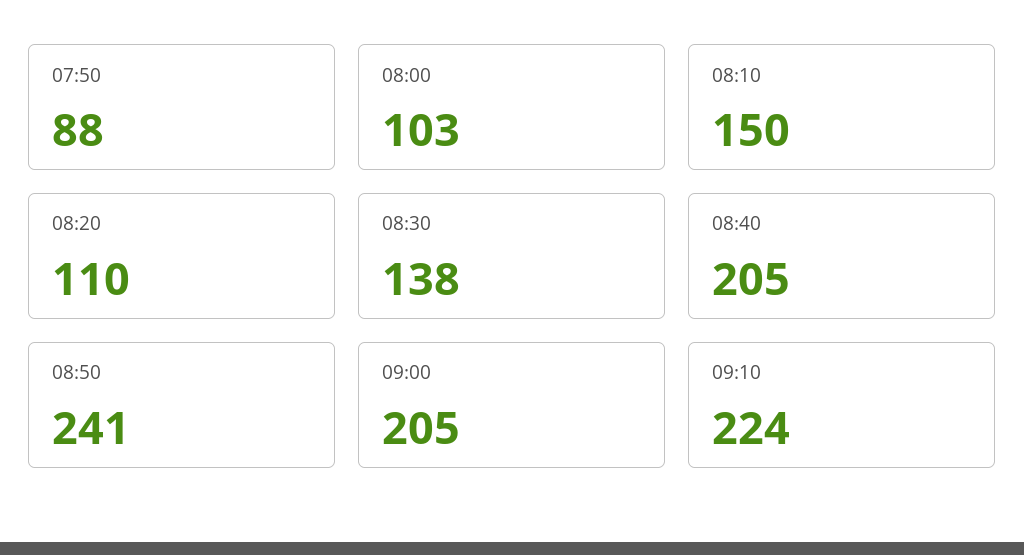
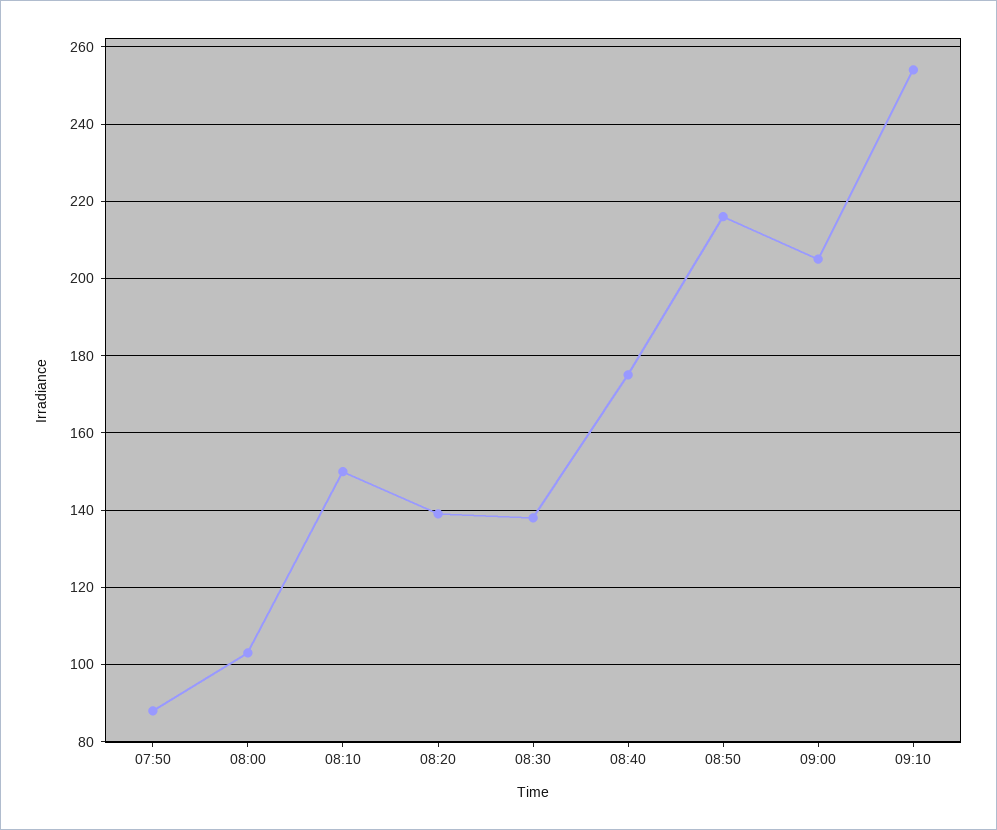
08:20: 110 -> 140
08:40: 205 -> 175
08:50: 241 -> 215
09:10: 224 -> 255

